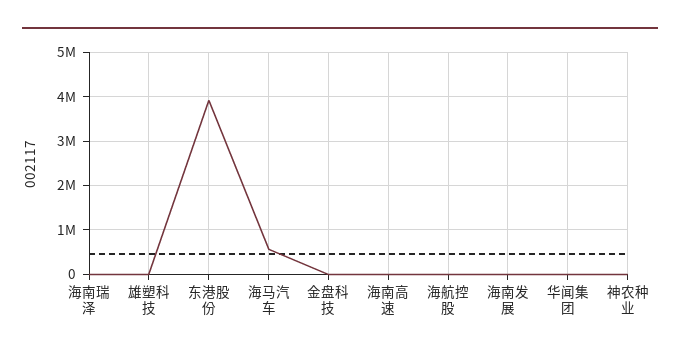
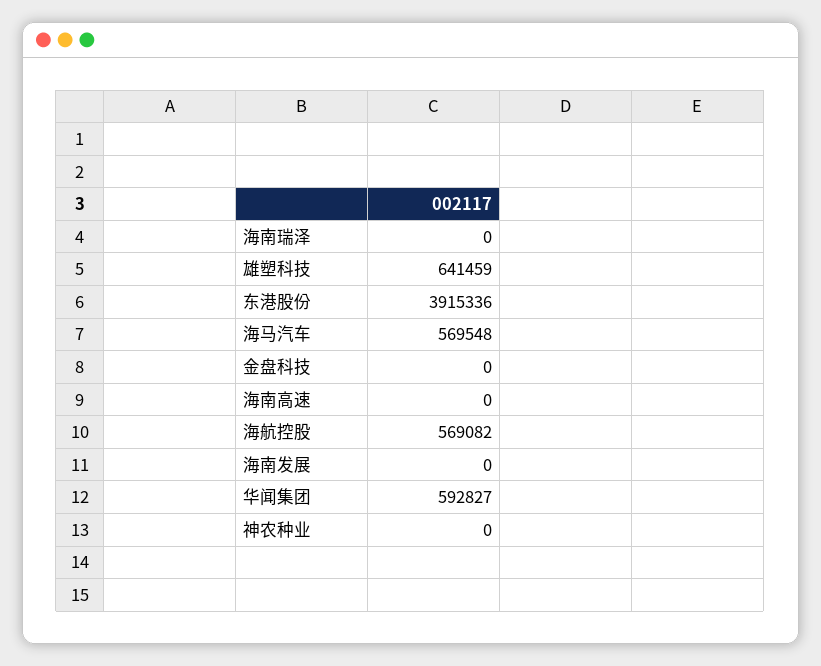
雄塑科技: 0 -> 641459
海航控股: 0 -> 569082
华闻集团: 0 -> 592827

